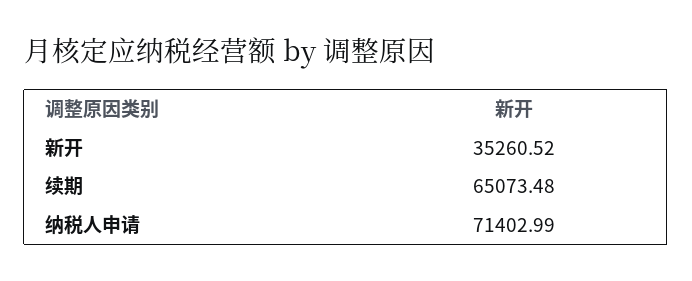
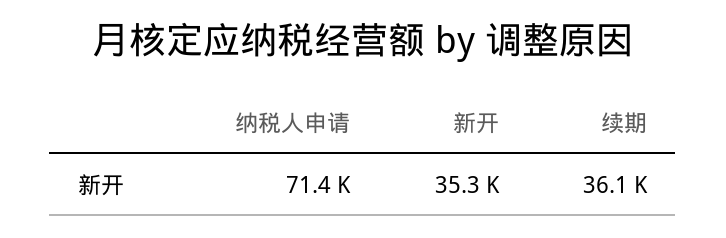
续期: 65073.48 -> 36100

